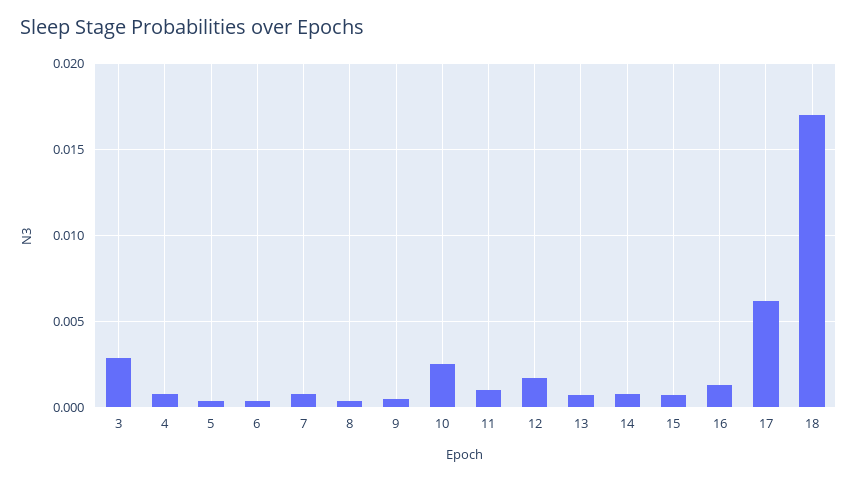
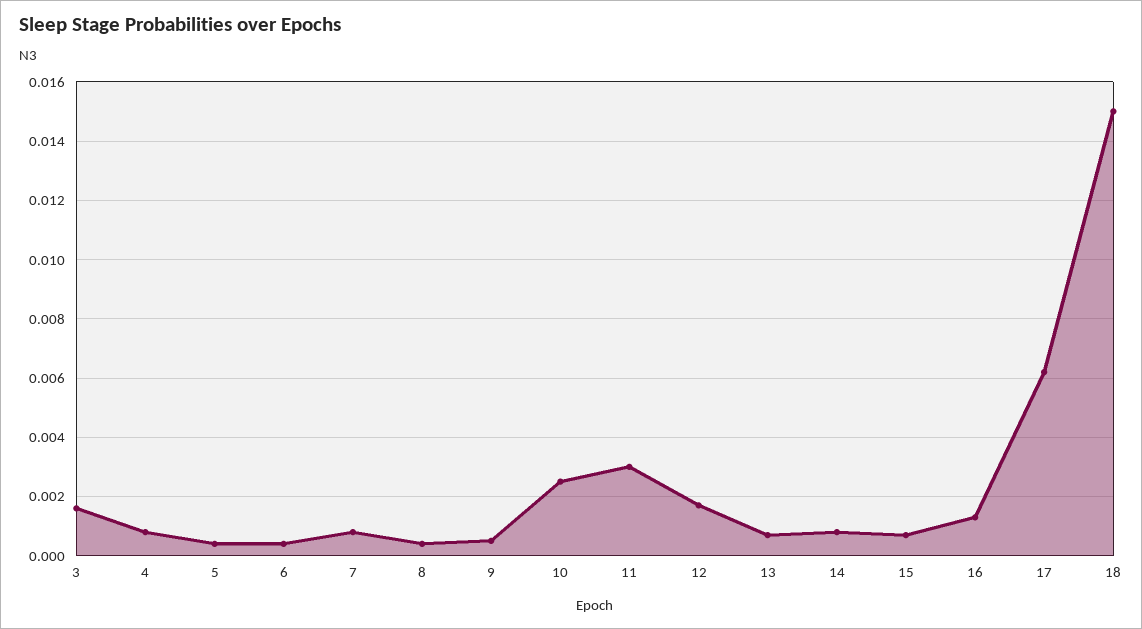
3: 0.003 -> 0.0015
11: 0.001 -> 0.003
18: 0.017 -> 0.015

